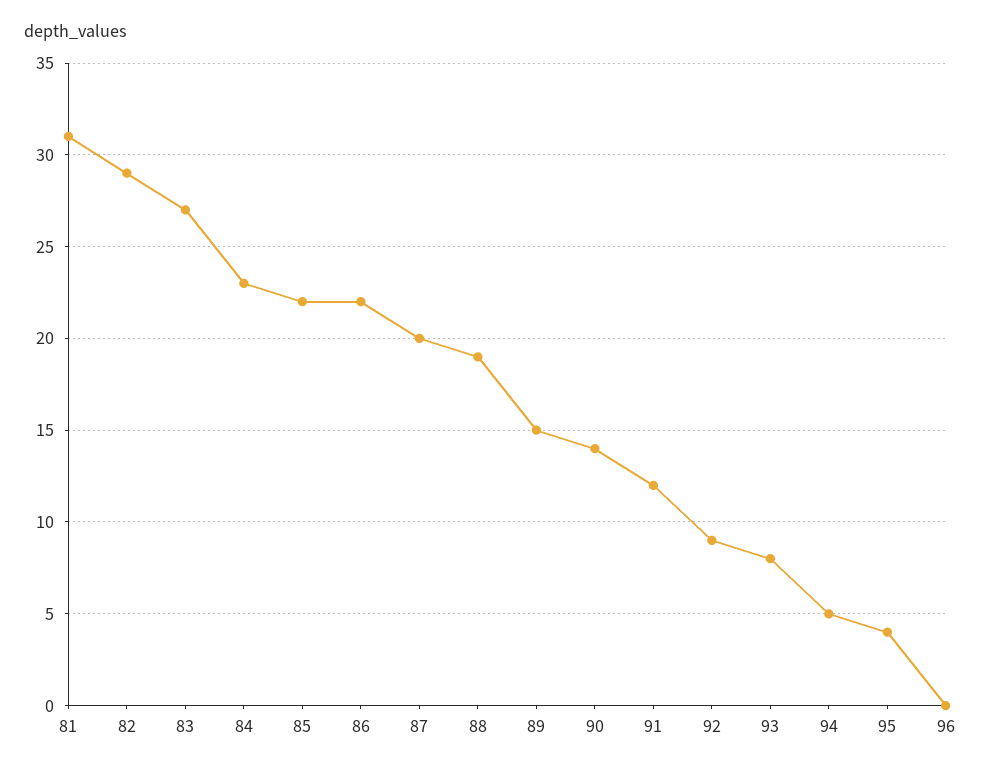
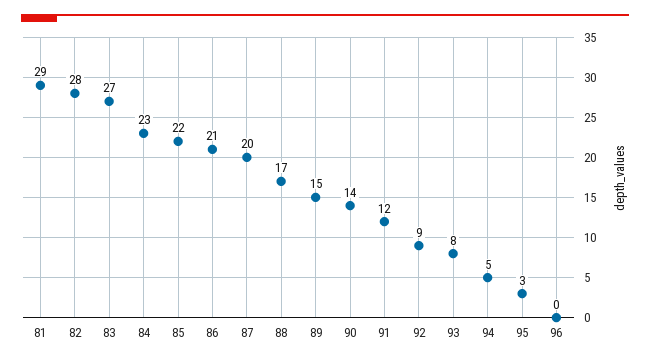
81: 31 -> 29
82: 29 -> 28
86: 22 -> 21
88: 19 -> 17
95: 4 -> 3

